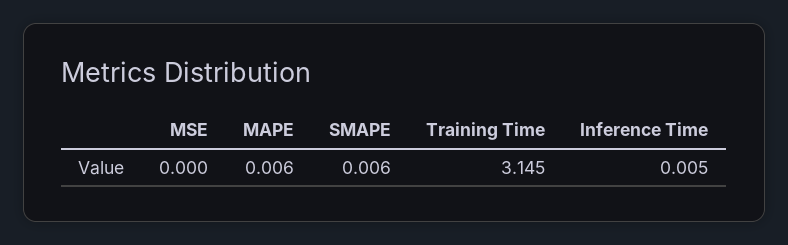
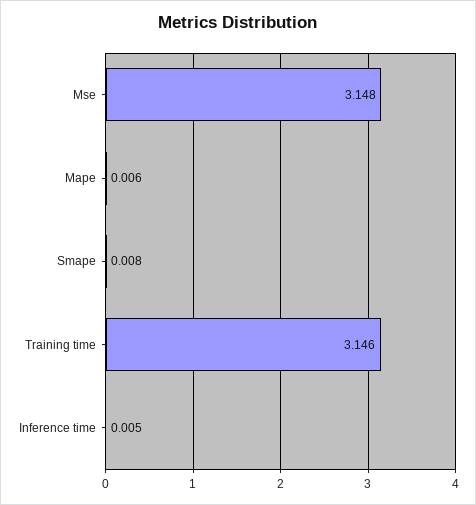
MSE: 0 -> 3.148
SMAPE: 0.006 -> 0.008
Training Time: 3.145 -> 3.146

